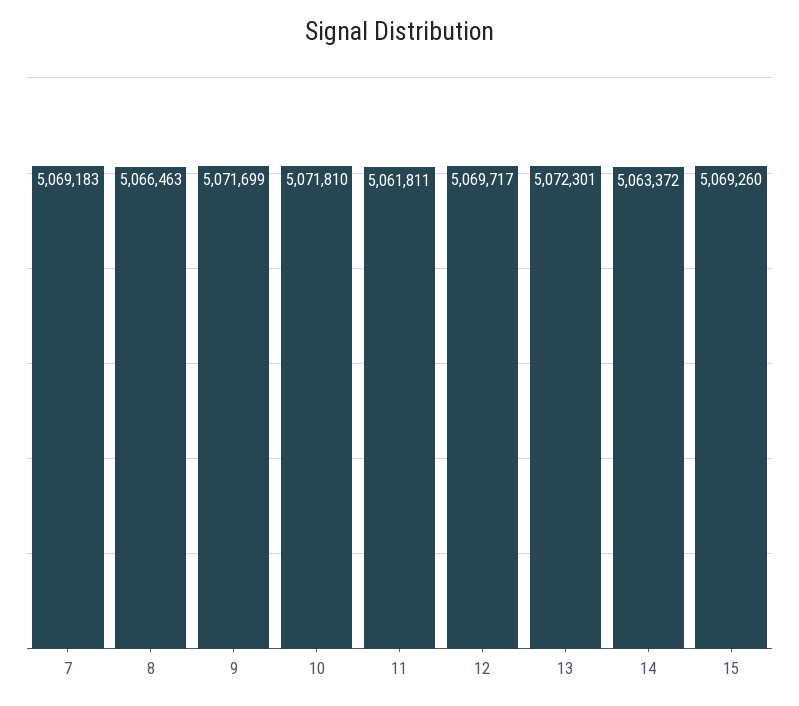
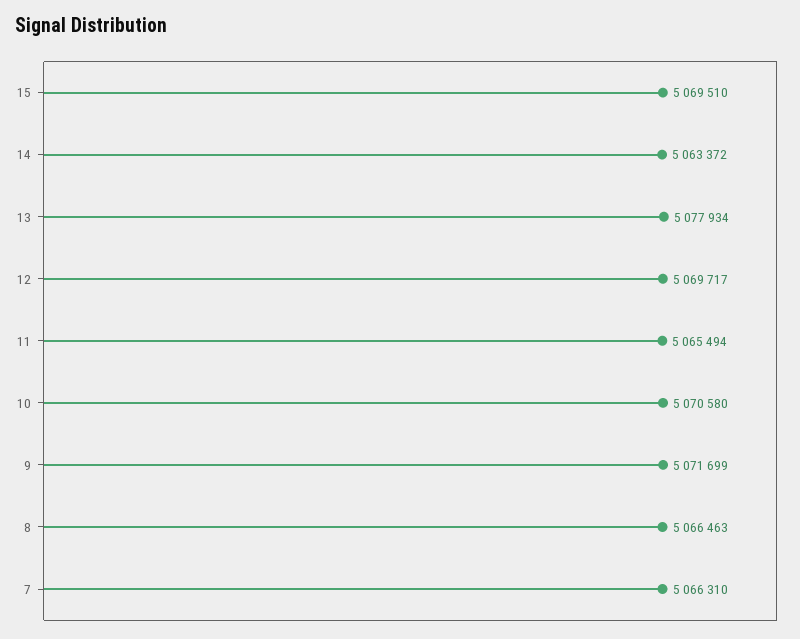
7: 5069183 -> 5066310
10: 5071810 -> 5070580
11: 5061811 -> 5065494
13: 5072301 -> 5077934
15: 5069260 -> 5069510

